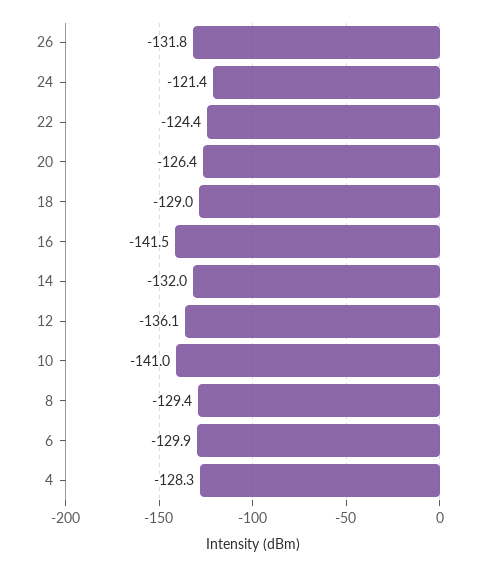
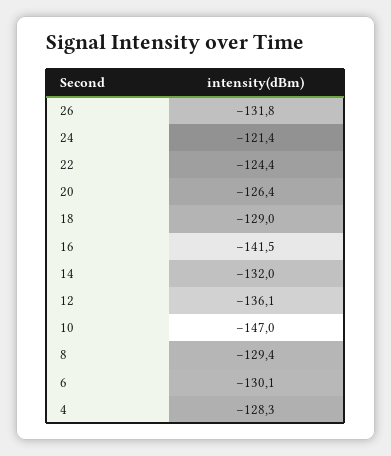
10: -141 -> -147
6: -129.9 -> -130.1

